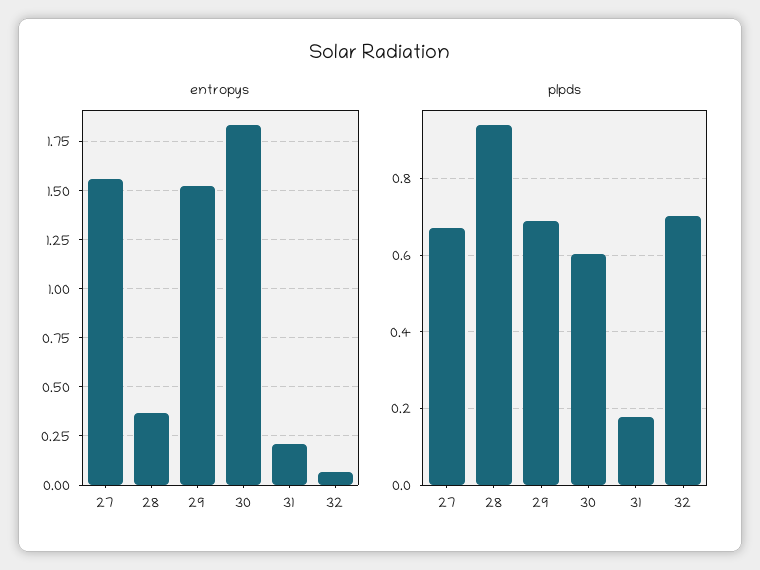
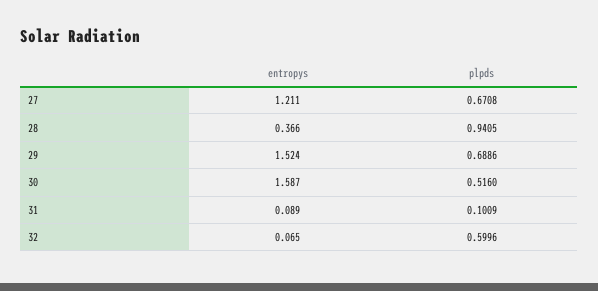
entropys, 27: 1.55 -> 1.211
entropys, 30: 1.85 -> 1.587
entropys, 31: 0.2 -> 0.089
plpds, 30: 0.6 -> 0.516
plpds, 31: 0.18 -> 0.1009
plpds, 32: 0.7 -> 0.5996

